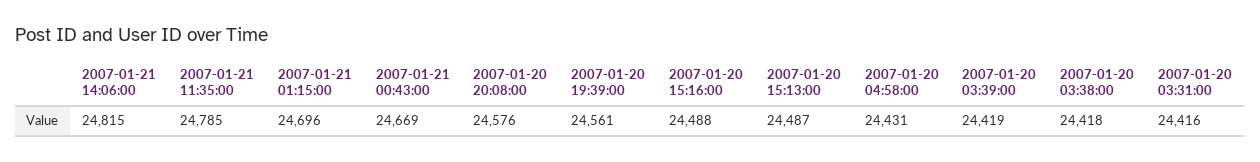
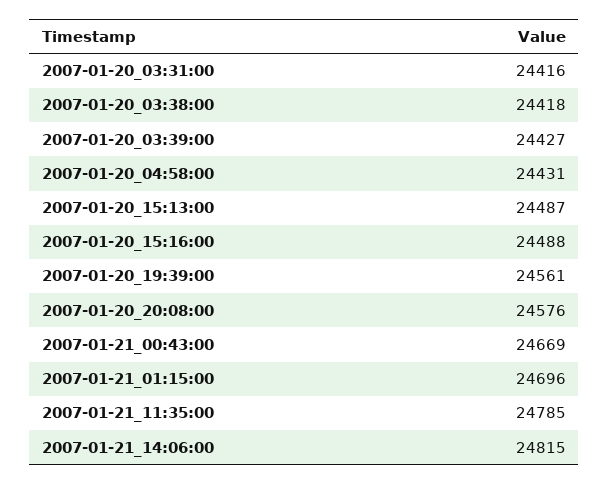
2007-01-20 03:39:00: 24419 -> 24427

